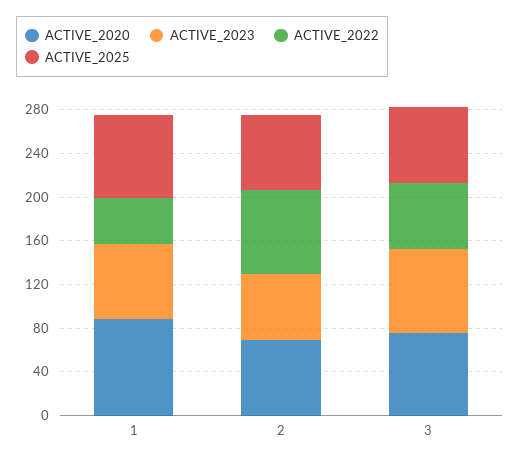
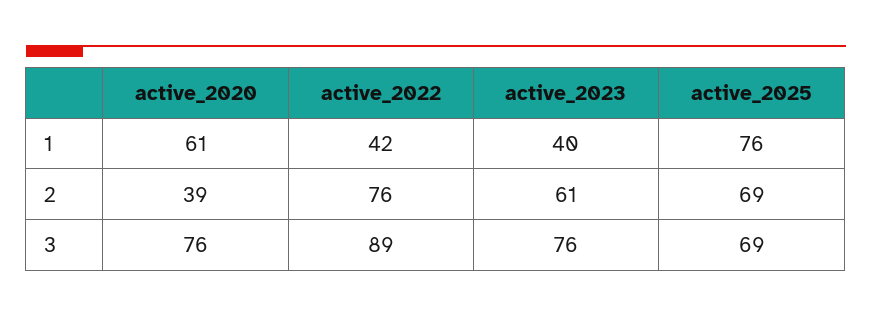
ACTIVE_2020, 1: 90 -> 61
ACTIVE_2023, 1: 70 -> 40
ACTIVE_2020, 2: 70 -> 39
ACTIVE_2022, 3: 60 -> 89

